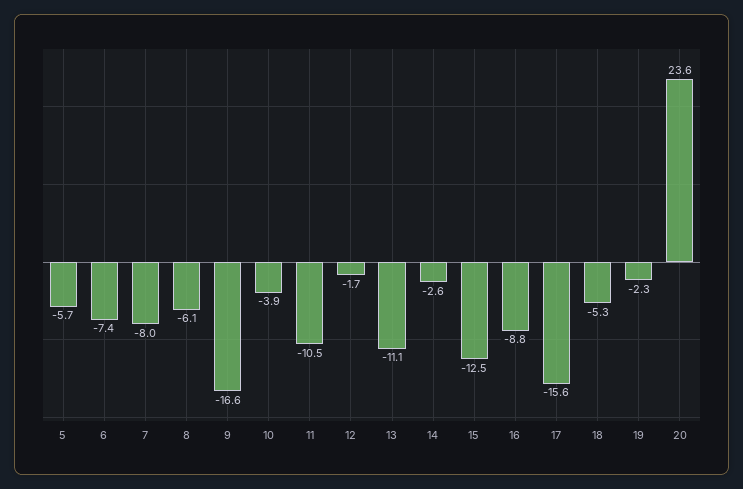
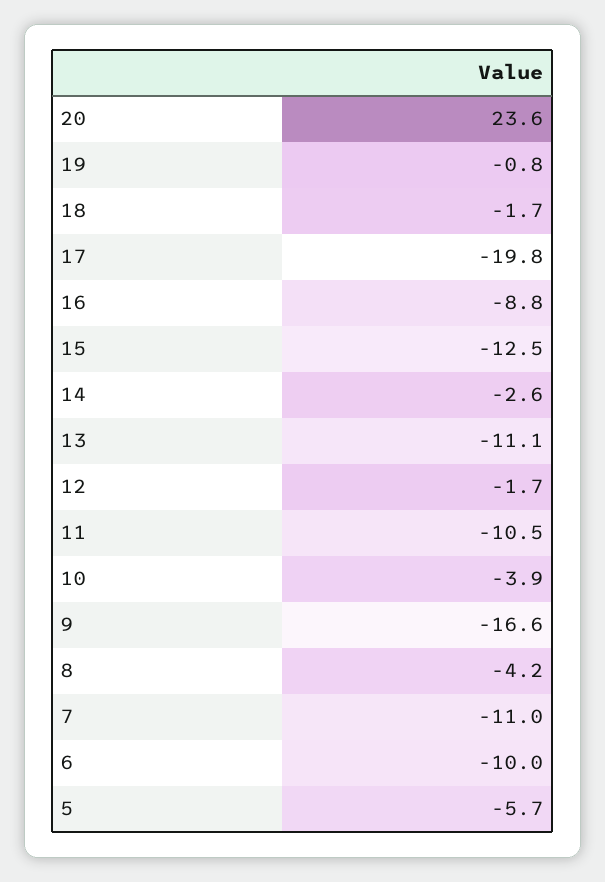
6: -7.4 -> -10
7: -8 -> -11
8: -6.1 -> -4.2
17: -15.6 -> -19.8
18: -5.3 -> -1.7
19: -2.3 -> -0.8

